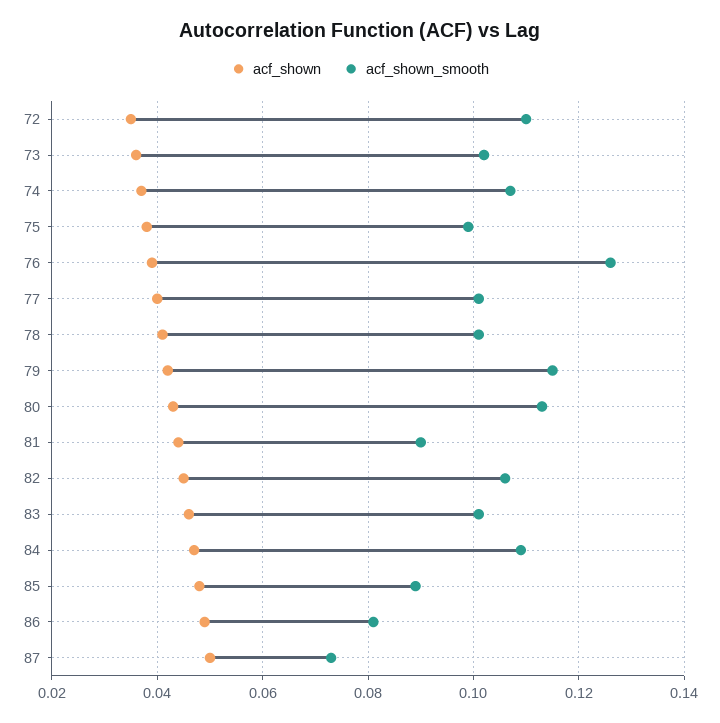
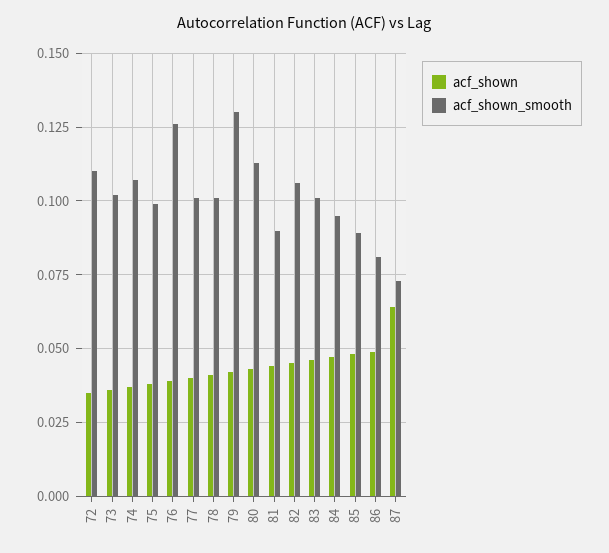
acf_shown_smooth, 79: 0.115 -> 0.13
acf_shown_smooth, 84: 0.11 -> 0.095
acf_shown, 87: 0.05 -> 0.065

